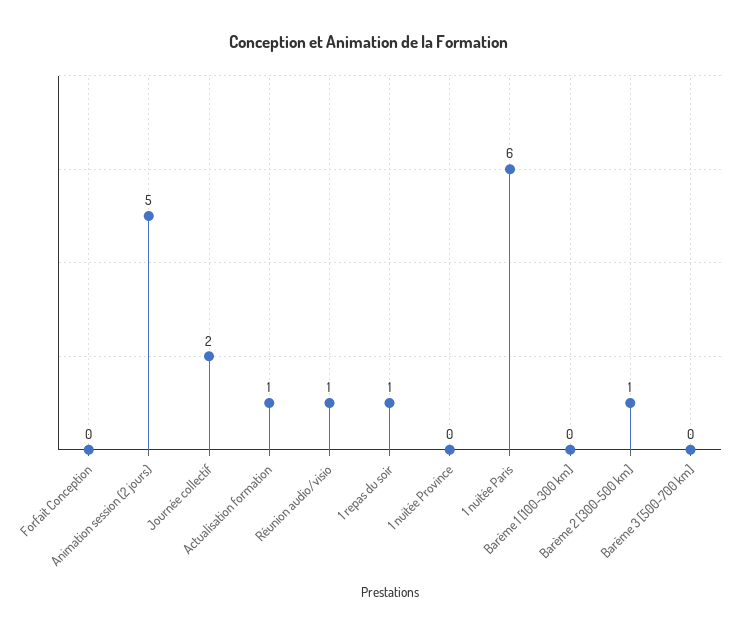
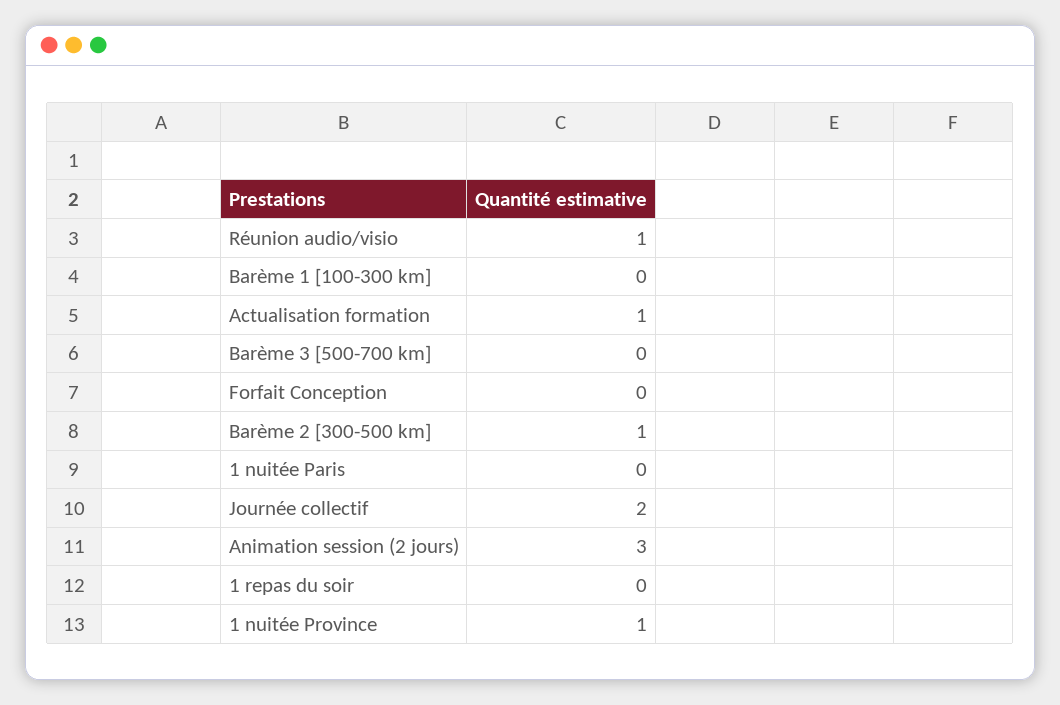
Animation session (2 jours): 5 -> 3
1 repas du soir: 1 -> 0
1 nuitée Province: 0 -> 1
1 nuitée Paris: 6 -> 0

